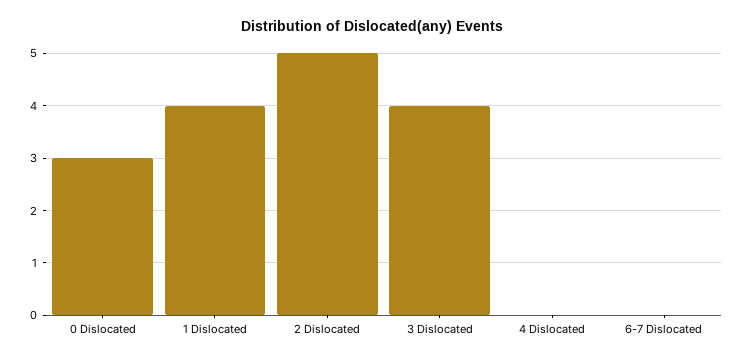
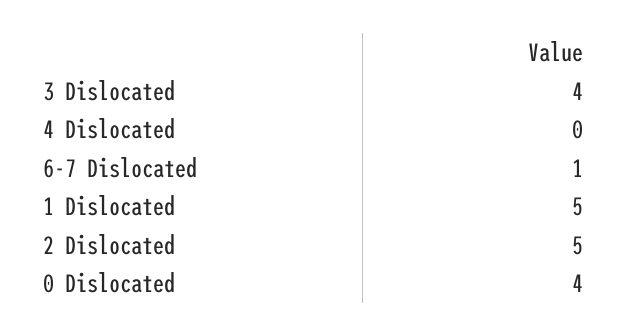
0 Dislocated: 3 -> 4
1 Dislocated: 4 -> 5
6-7 Dislocated: 0 -> 1

